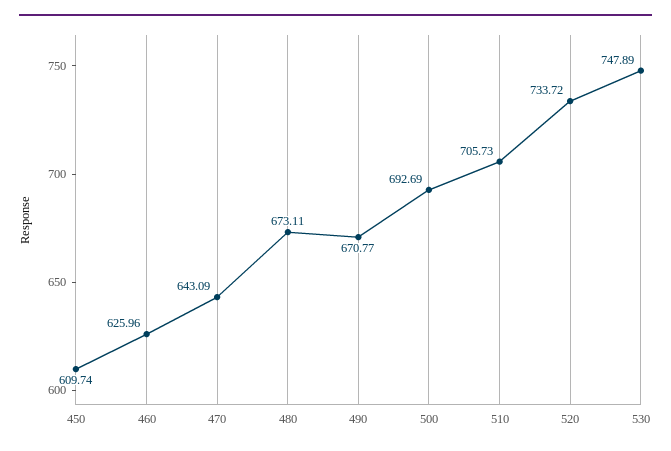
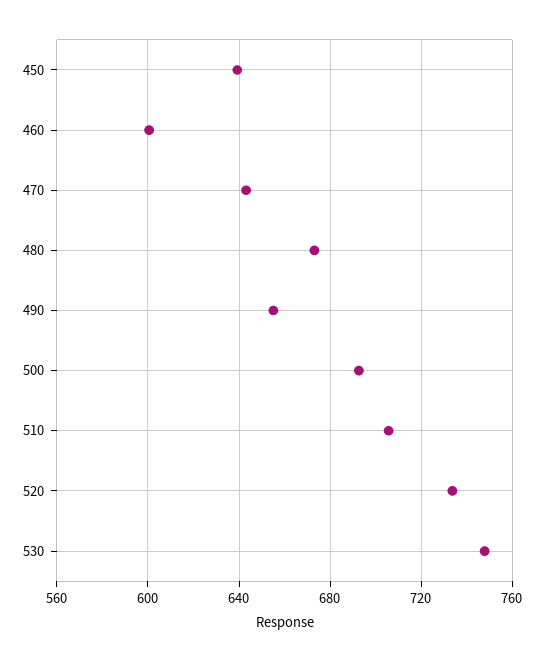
450: 609.74 -> 640
460: 625.96 -> 600
490: 670.77 -> 655

